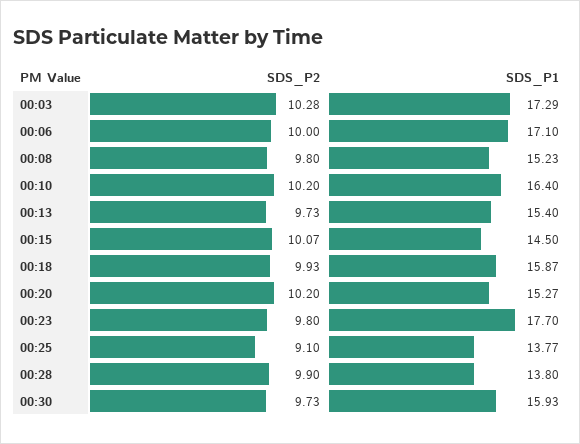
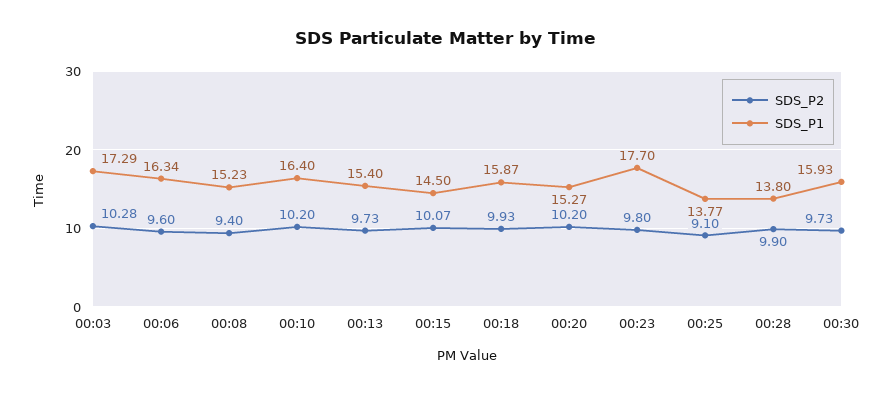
SDS_P2, 00:06: 10 -> 9.6
SDS_P1, 00:06: 17.1 -> 16.34
SDS_P2, 00:08: 9.8 -> 9.4

